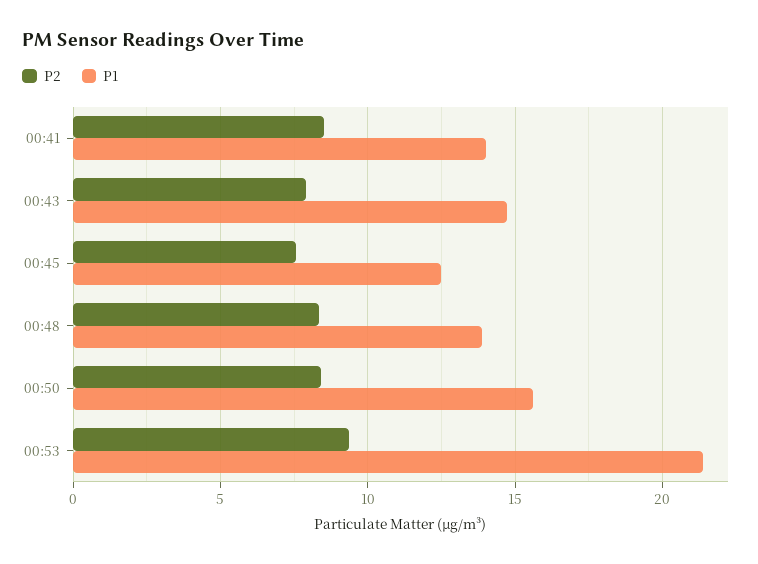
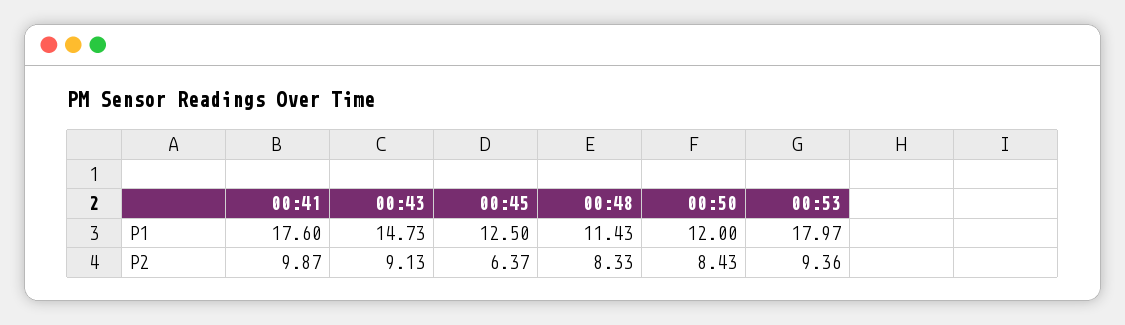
P2, 00:41: 8.5 -> 9.87
P1, 00:41: 14 -> 17.6
P2, 00:43: 8 -> 9.13
P2, 00:45: 7.5 -> 6.37
P1, 00:48: 14 -> 11.43
P1, 00:50: 15.5 -> 12
P1, 00:53: 21.5 -> 17.97

